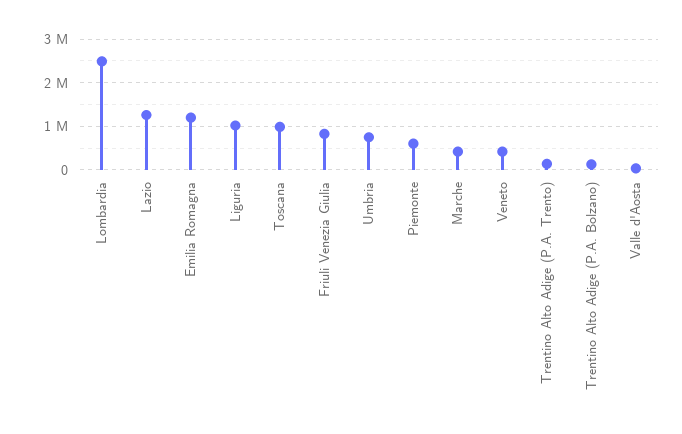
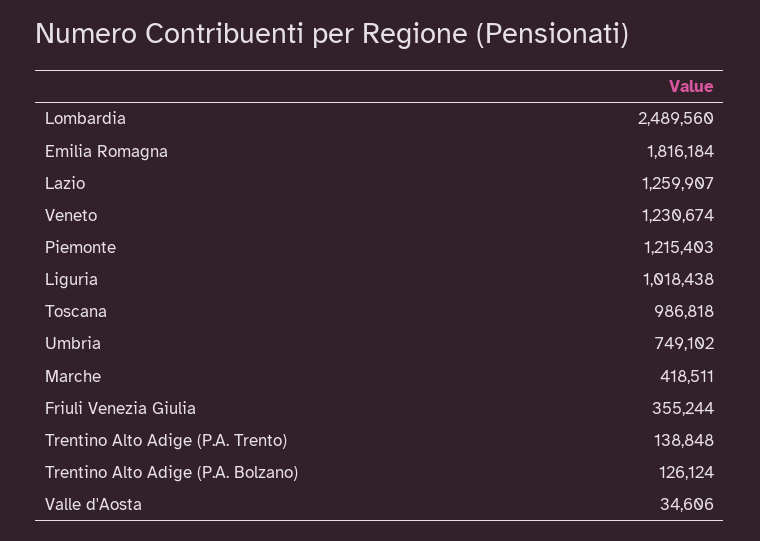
Emilia Romagna: 1200000 -> 1816184
Friuli Venezia Giulia: 800000 -> 355244
Piemonte: 600000 -> 1215403
Veneto: 400000 -> 1230674

